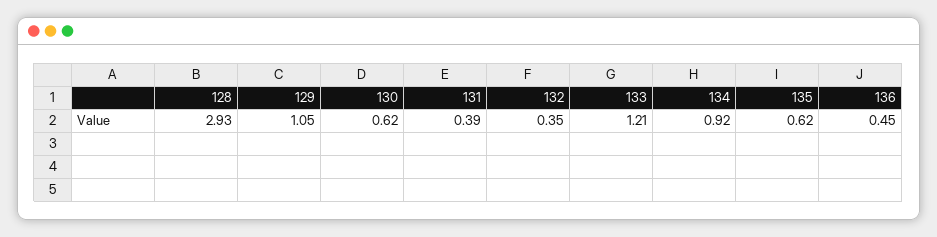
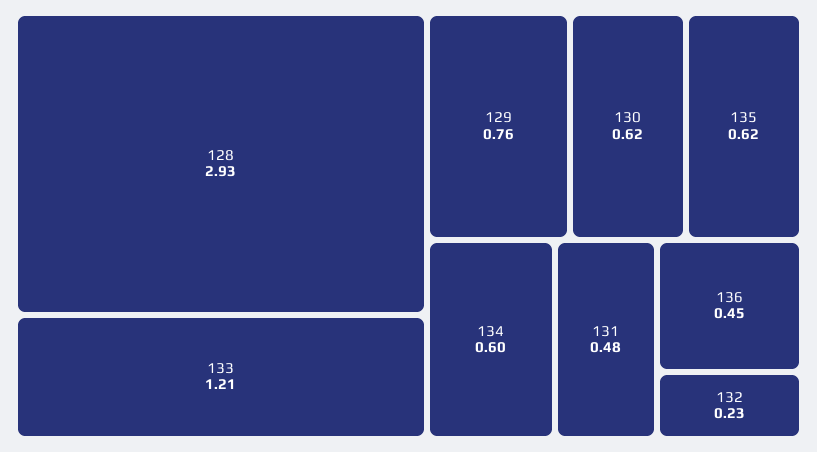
129: 1.05 -> 0.76
131: 0.39 -> 0.48
132: 0.35 -> 0.23
134: 0.92 -> 0.6

